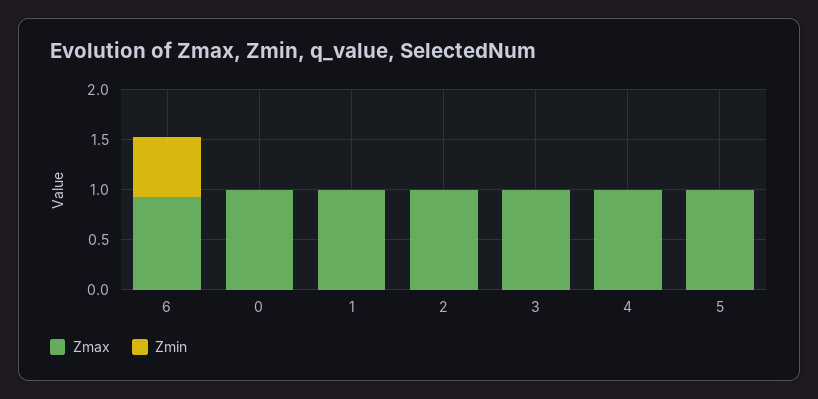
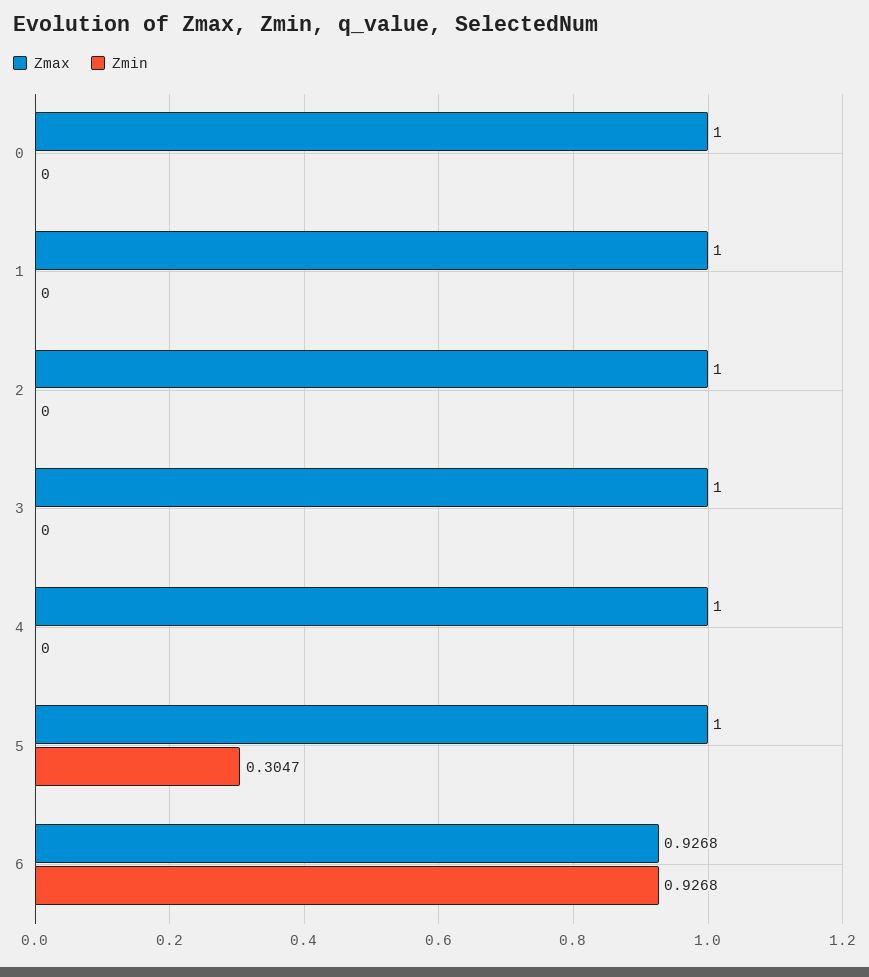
Zmin, 6: 0.6 -> 0.9268
Zmin, 5: 0 -> 0.3047

